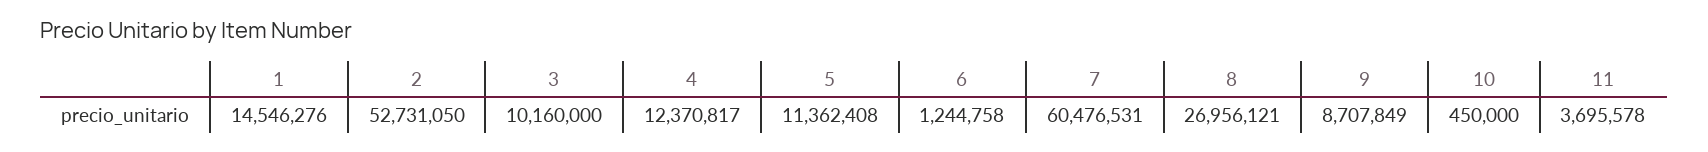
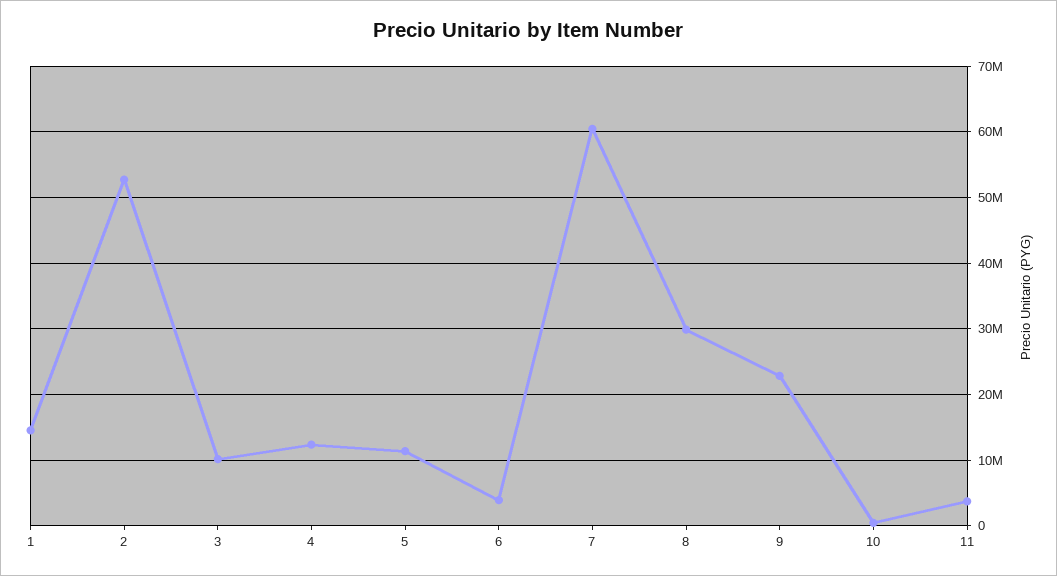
6: 1244758 -> 4000000
8: 26956121 -> 30000000
9: 8707849 -> 23000000

